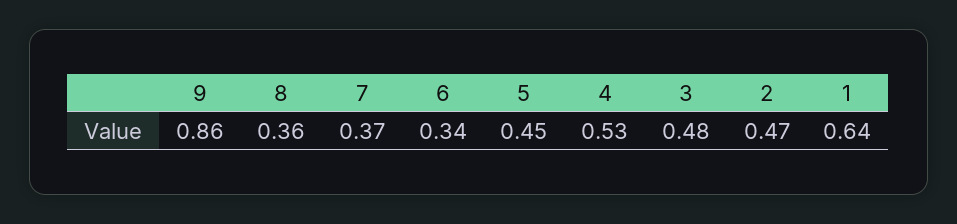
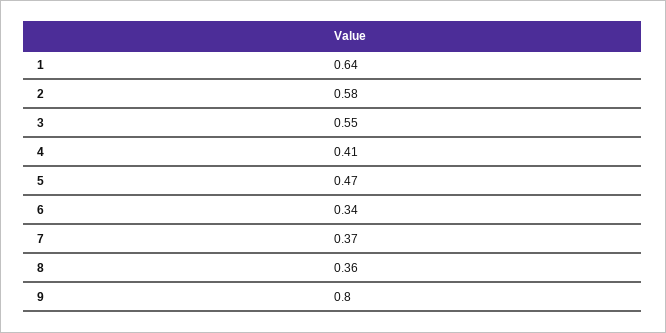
9: 0.86 -> 0.8
5: 0.45 -> 0.47
4: 0.53 -> 0.41
3: 0.48 -> 0.55
2: 0.47 -> 0.58

